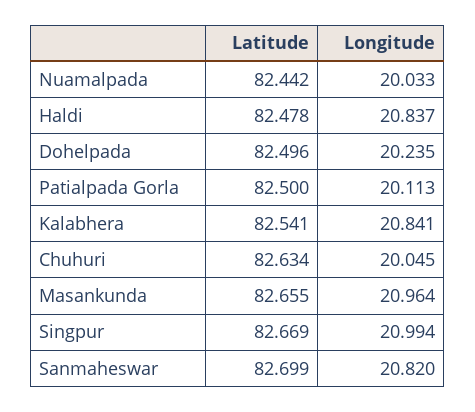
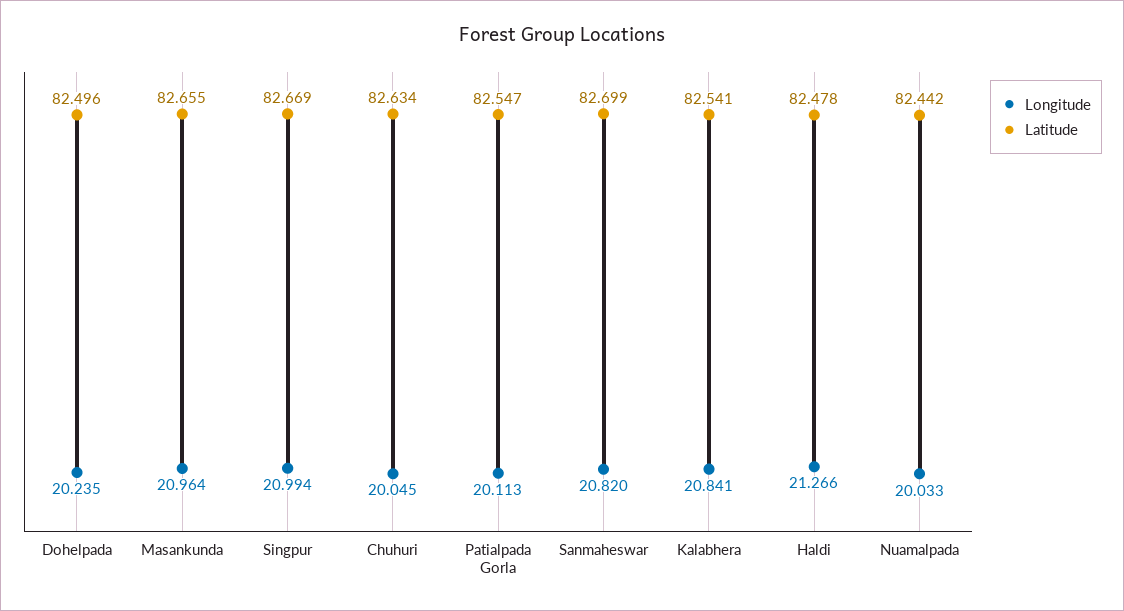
Longitude, Haldi: 20.837 -> 21.266
Latitude, Patialpada Gorla: 82.5 -> 82.547

